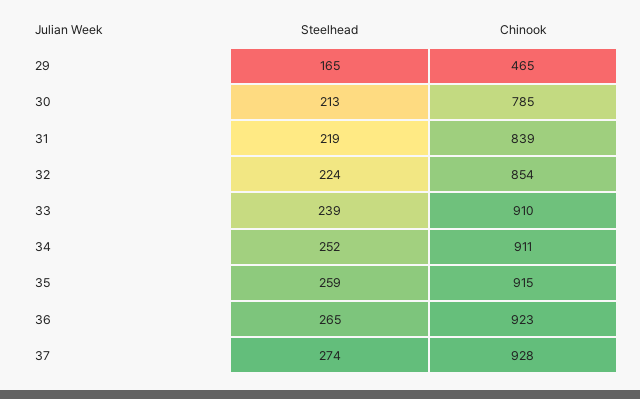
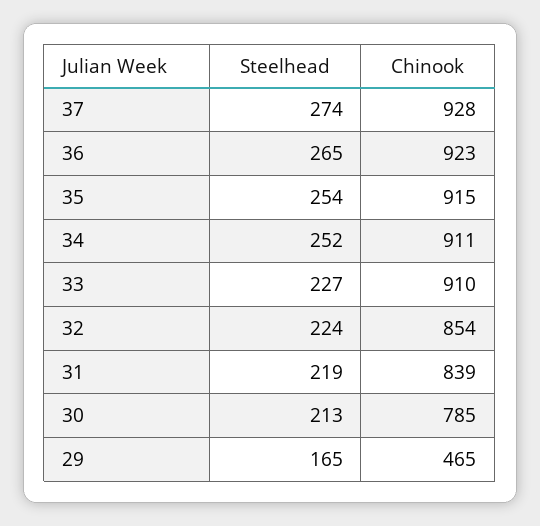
Steelhead, 33: 239 -> 227
Steelhead, 35: 259 -> 254

